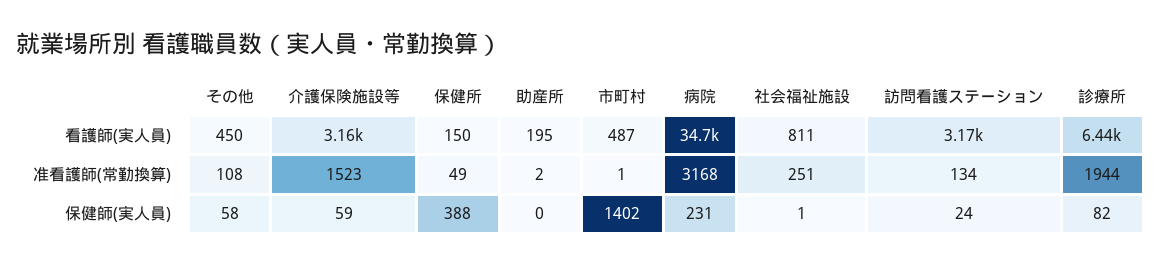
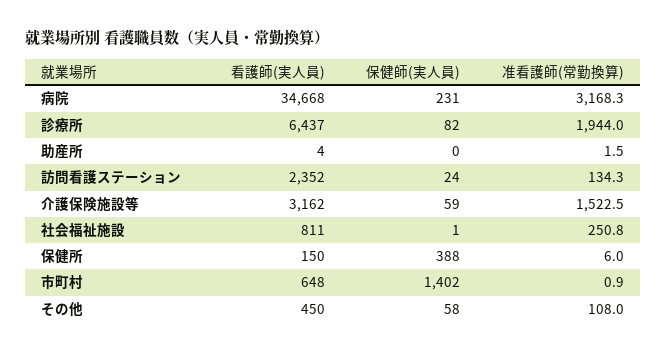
助産所, 看護師(実人員): 195 -> 4
市町村, 看護師(実人員): 487 -> 648
訪問看護ステーション, 看護師(実人員): 3170 -> 2352
保健所, 准看護師(常勤換算): 49 -> 6

